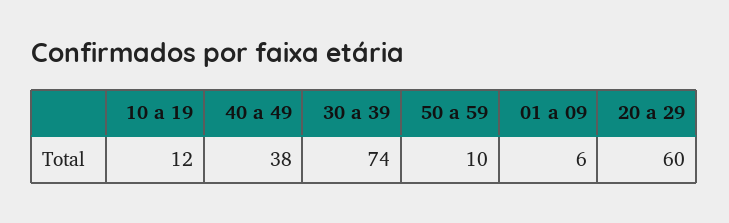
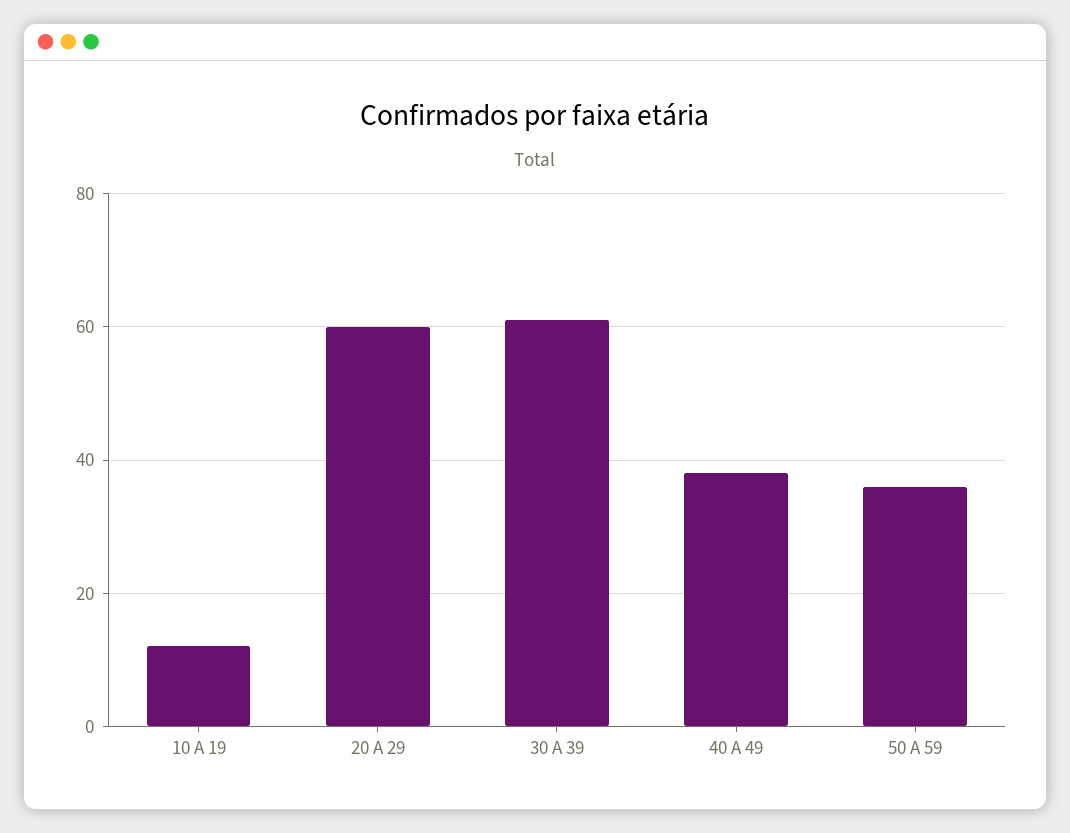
30 a 39: 74 -> 60
50 a 59: 10 -> 35
01 a 09: 6 -> none

